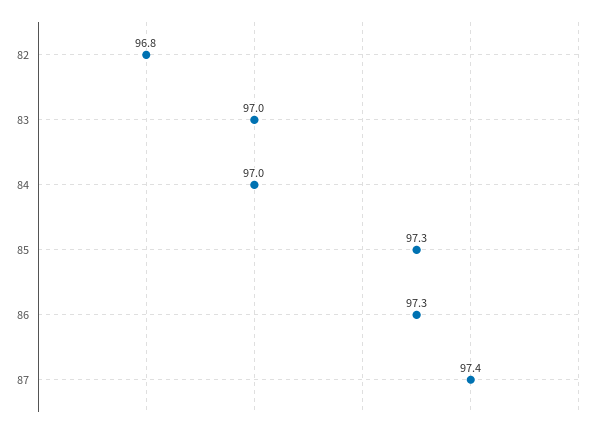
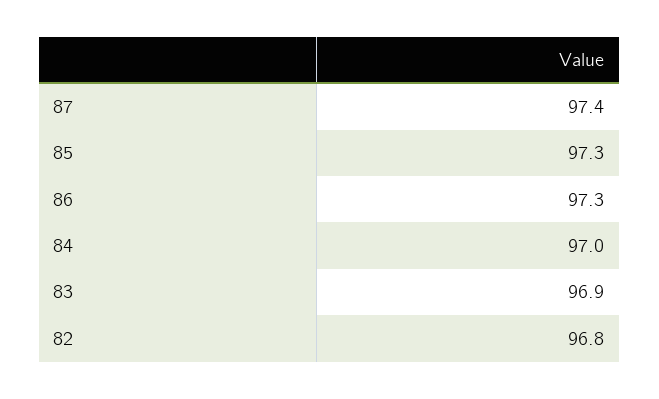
83: 97 -> 96.9

